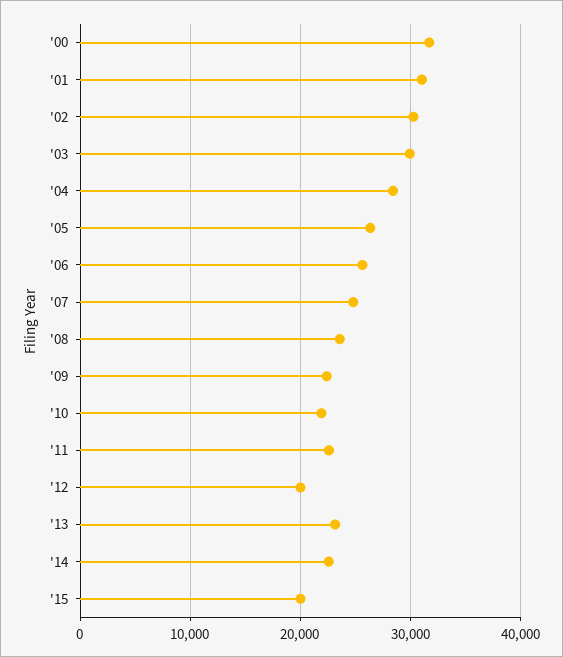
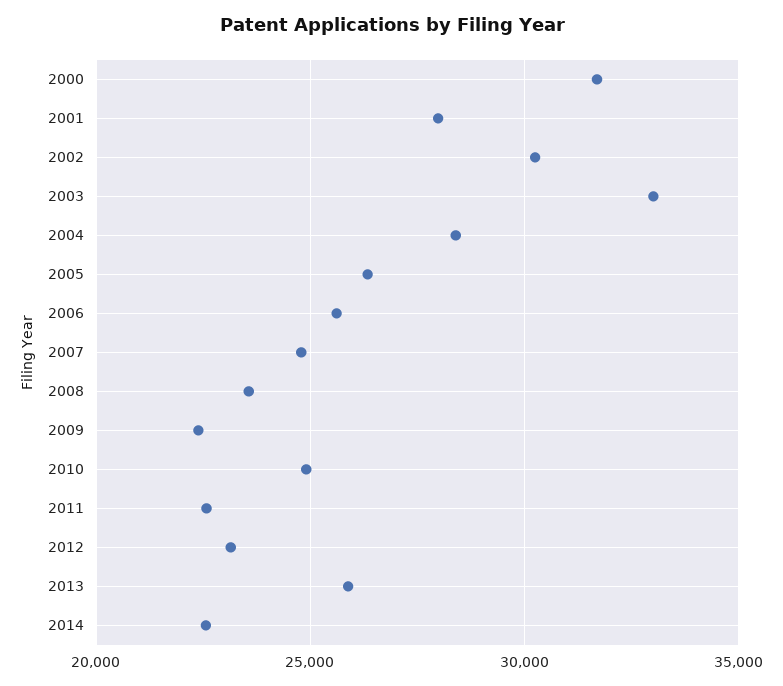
'01: 31000 -> 28000
'03: 30000 -> 33000
'10: 22000 -> 25000
'12: 20000 -> 23000
'13: 23000 -> 26000
'15: 20000 -> none

